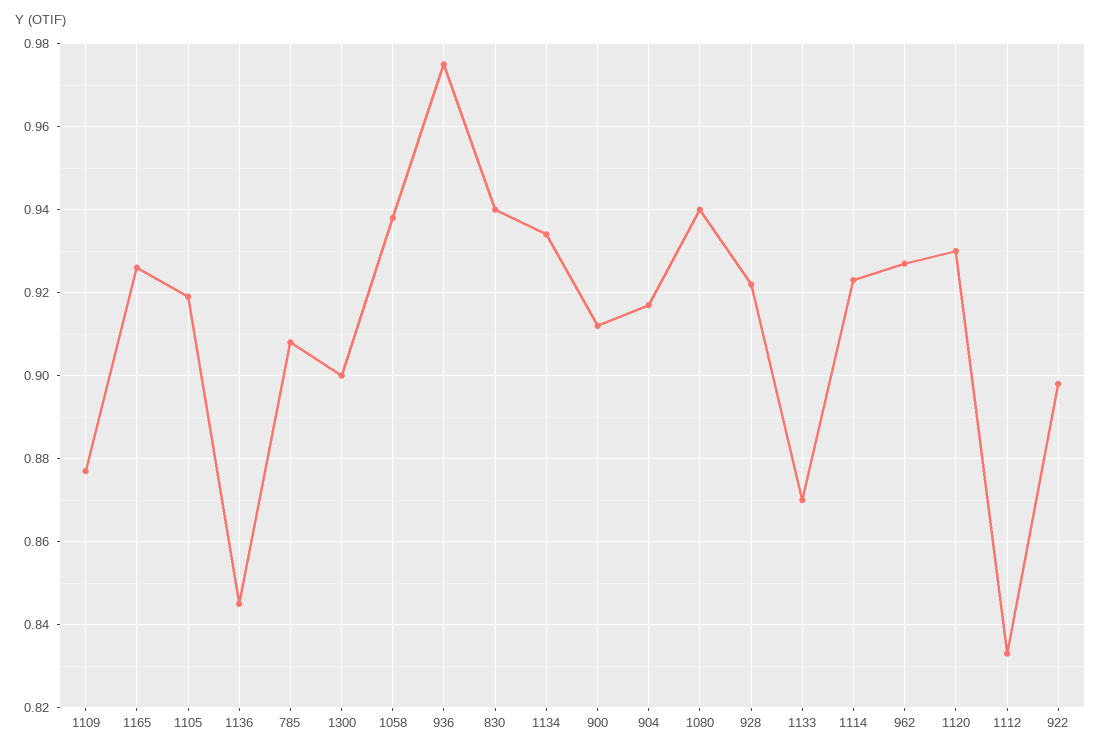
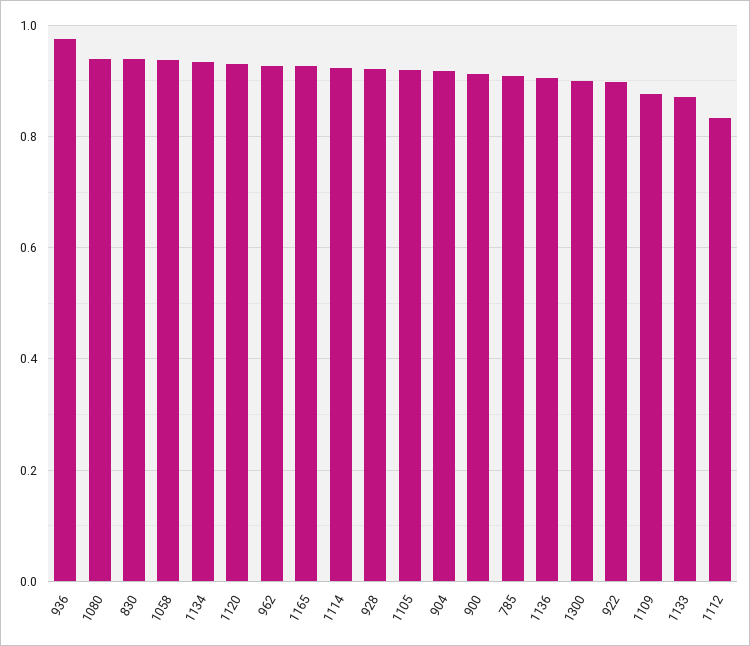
1136: 0.845 -> 0.9

